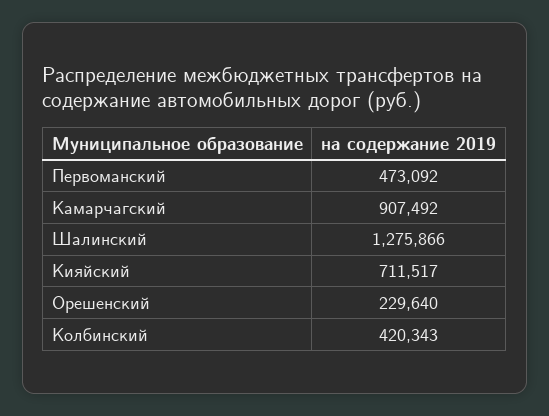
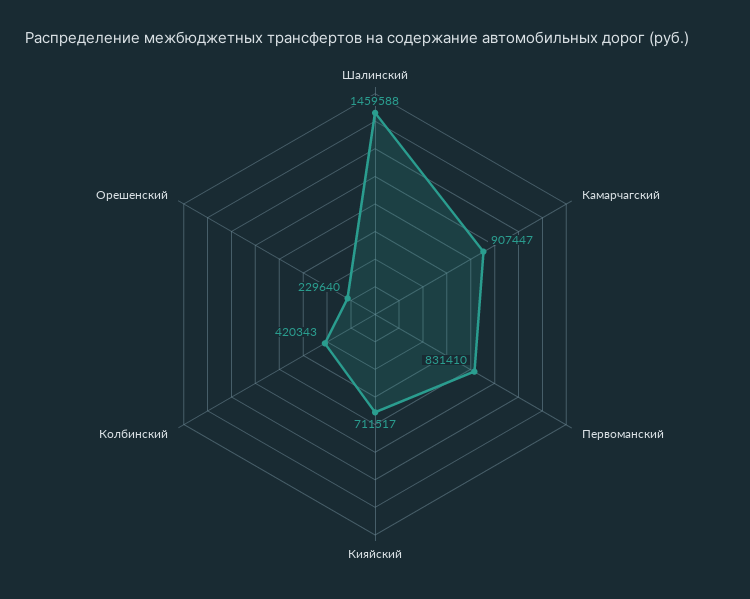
Первоманский: 473092 -> 831410
Камарчагский: 907492 -> 907447
Шалинский: 1275866 -> 1459588

